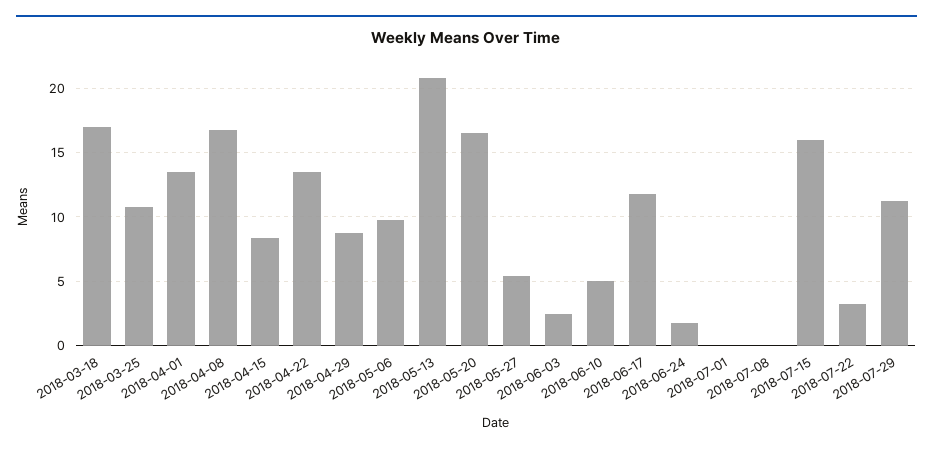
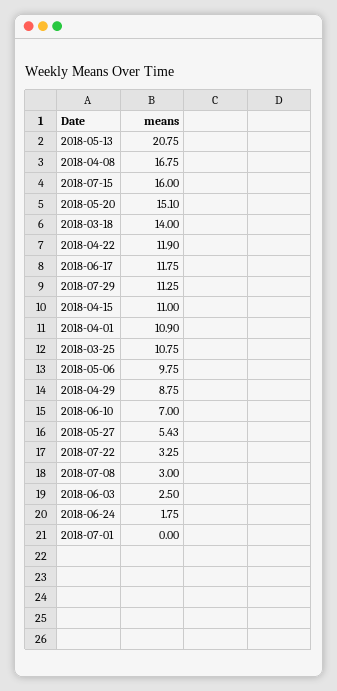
2018-03-18: 17 -> 14
2018-04-01: 13.5 -> 10.9
2018-04-15: 8.5 -> 11
2018-04-22: 13.5 -> 11.9
2018-05-20: 16.5 -> 15.1
2018-06-10: 5 -> 7
2018-07-08: 0 -> 3

